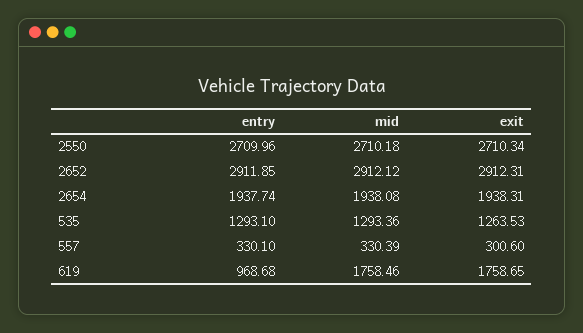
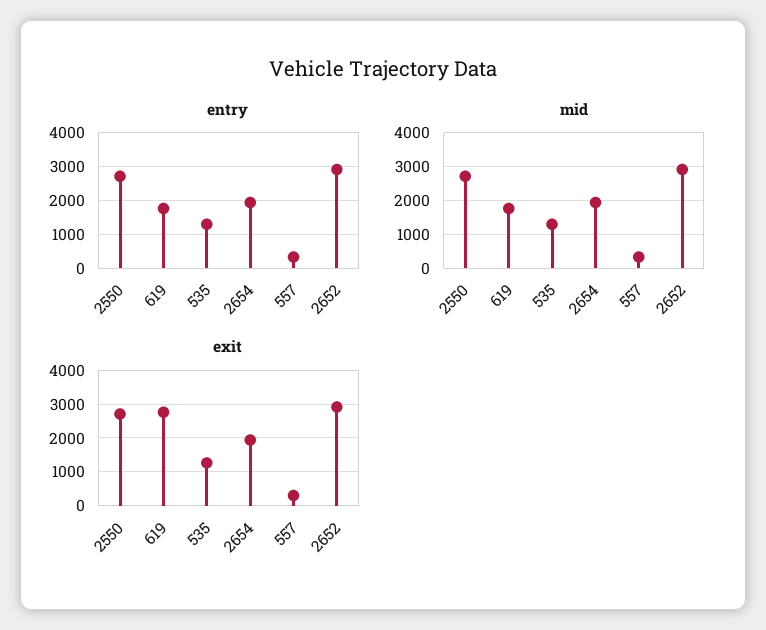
entry, 619: 968.68 -> 1800
exit, 619: 1758.65 -> 2800

